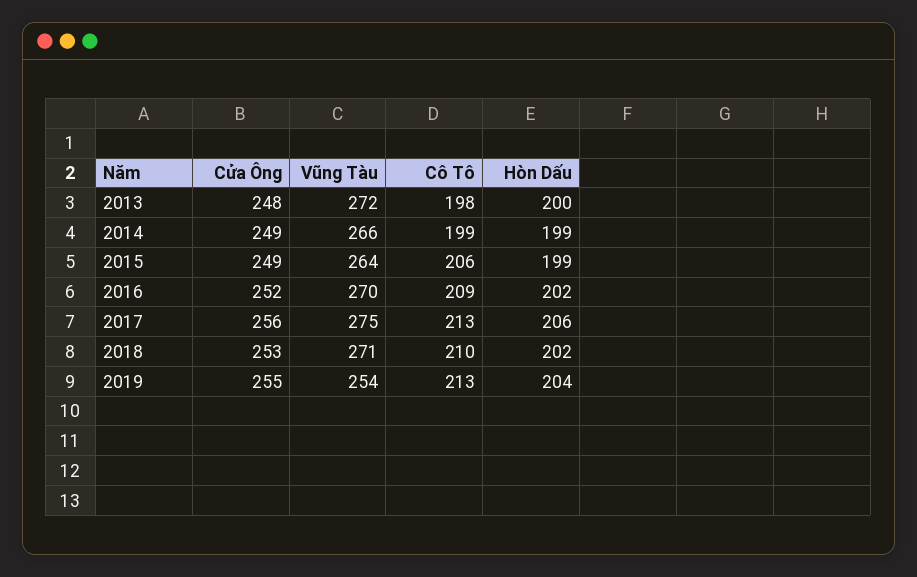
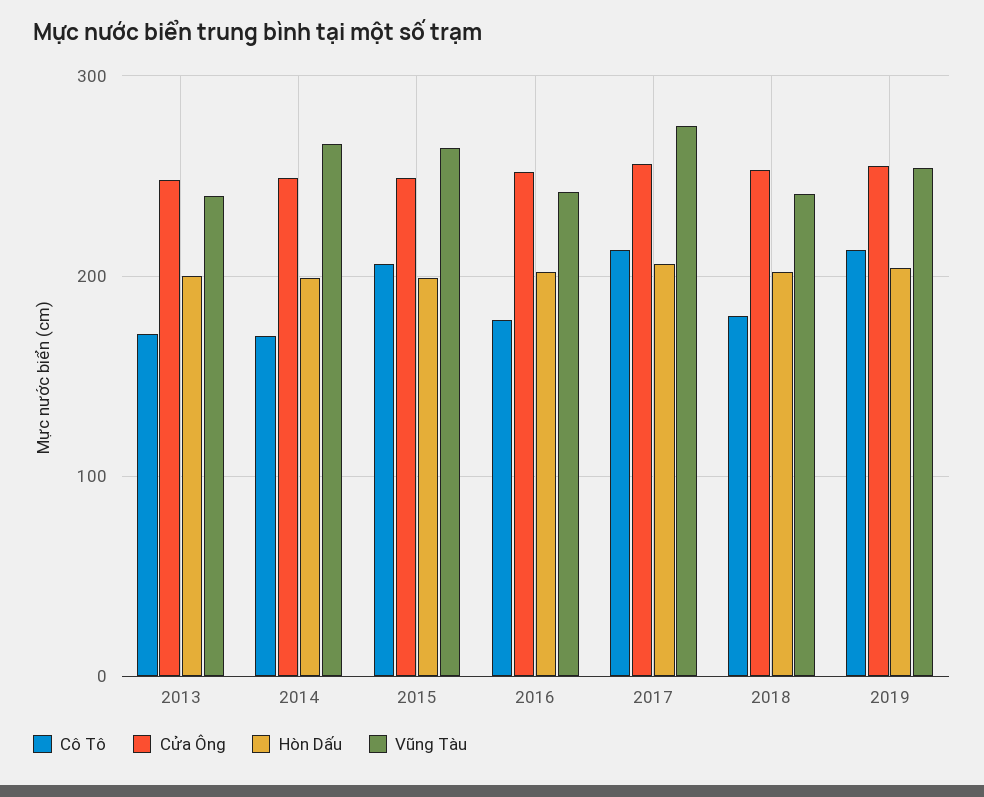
Vũng Tàu, 2013: 272 -> 240
Cô Tô, 2013: 198 -> 170
Cô Tô, 2014: 199 -> 170
Vũng Tàu, 2016: 270 -> 240
Cô Tô, 2016: 209 -> 180
Vũng Tàu, 2018: 271 -> 240
Cô Tô, 2018: 210 -> 180

